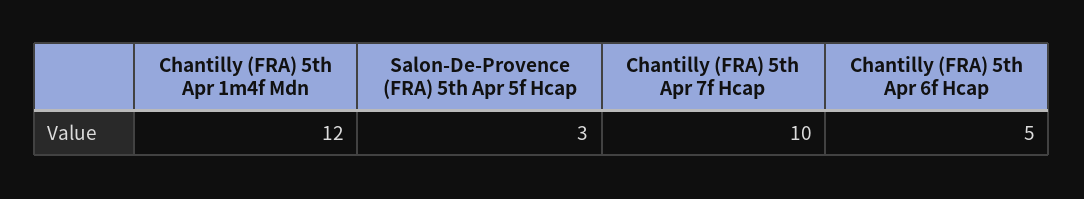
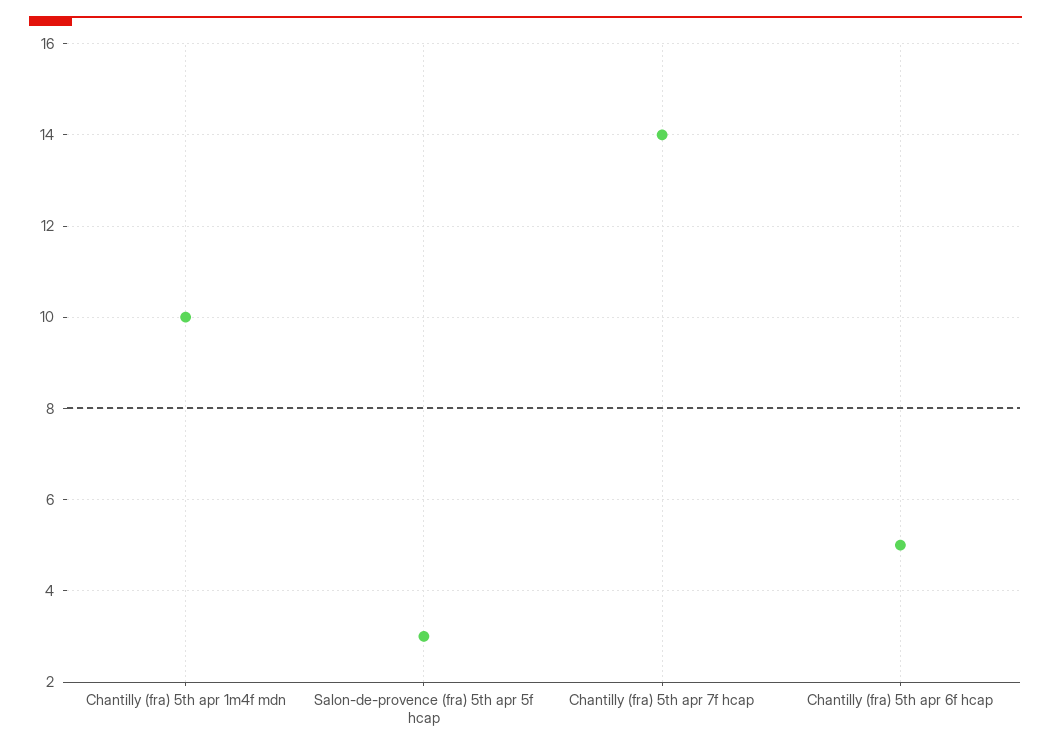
Chantilly (FRA) 5th Apr 1m4f Mdn: 12 -> 10
Chantilly (FRA) 5th Apr 7f Hcap: 10 -> 14

